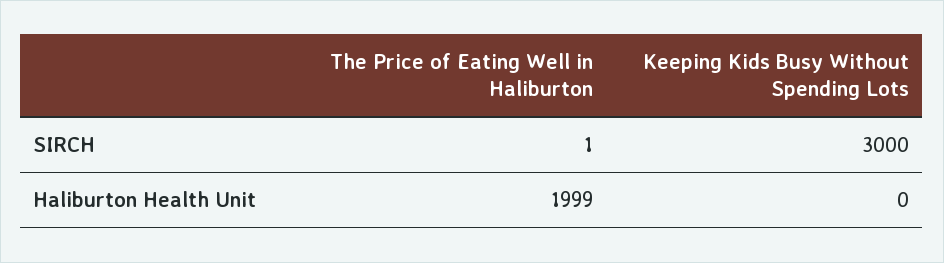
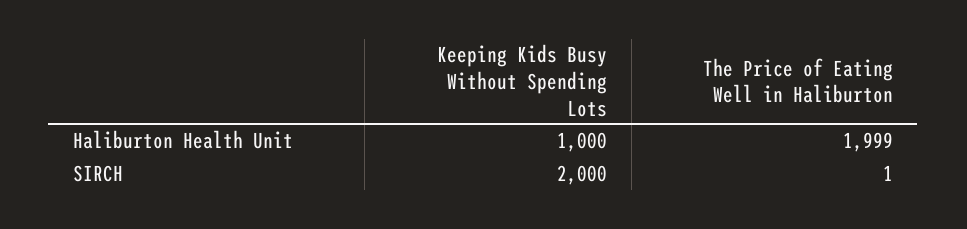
Keeping Kids Busy Without Spending Lots, SIRCH: 3000 -> 2000
Keeping Kids Busy Without Spending Lots, Haliburton Health Unit: 0 -> 1000

